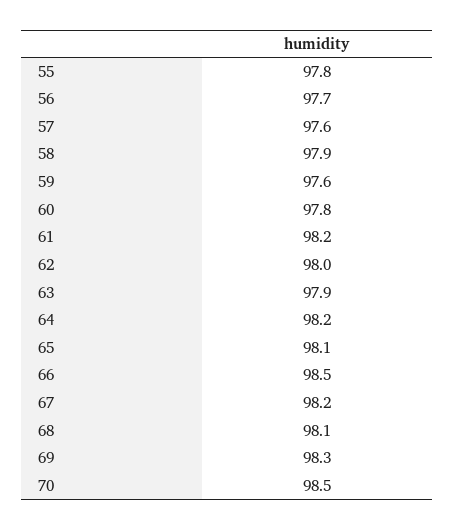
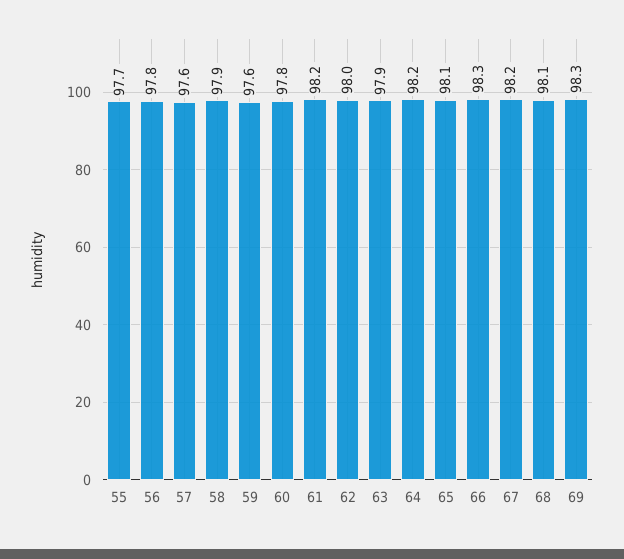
55: 97.8 -> 97.7
56: 97.7 -> 97.8
66: 98.5 -> 98.3
70: 98.5 -> none

